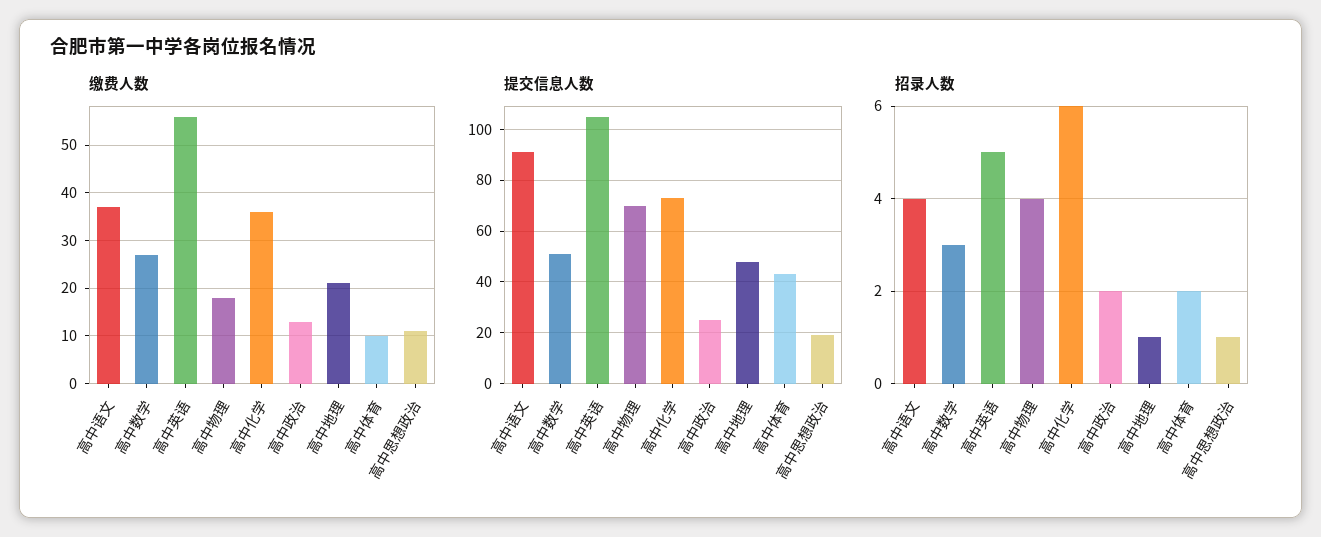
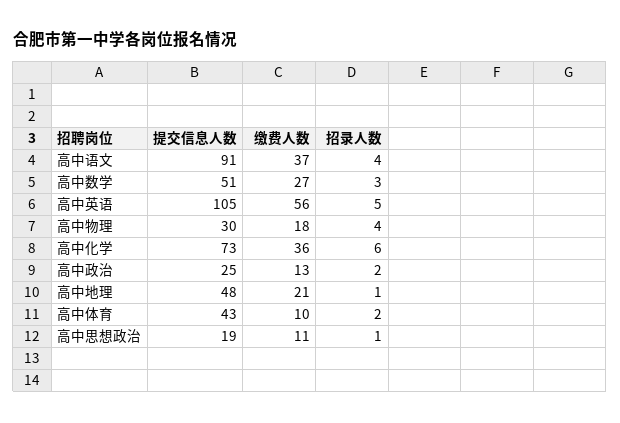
提交信息人数, 高中物理: 70 -> 30

